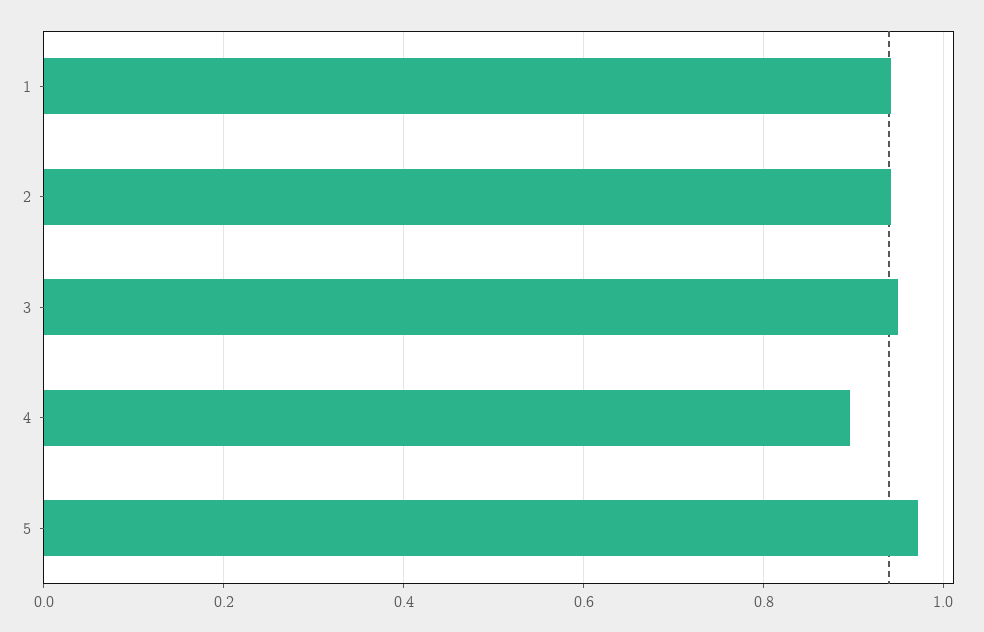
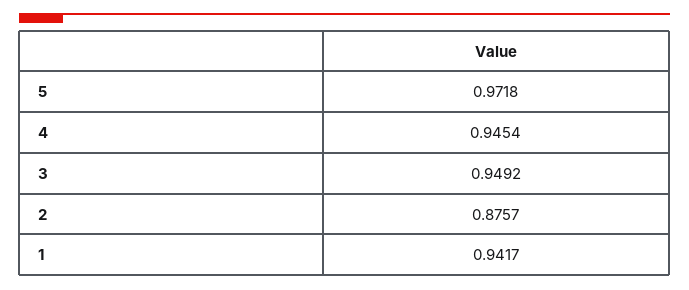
2: 0.94 -> 0.8757
4: 0.9 -> 0.9454

